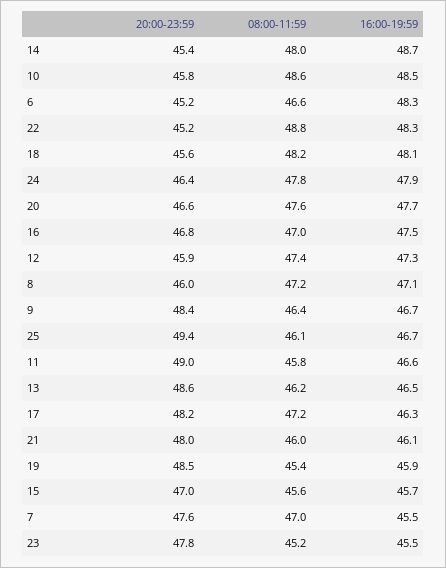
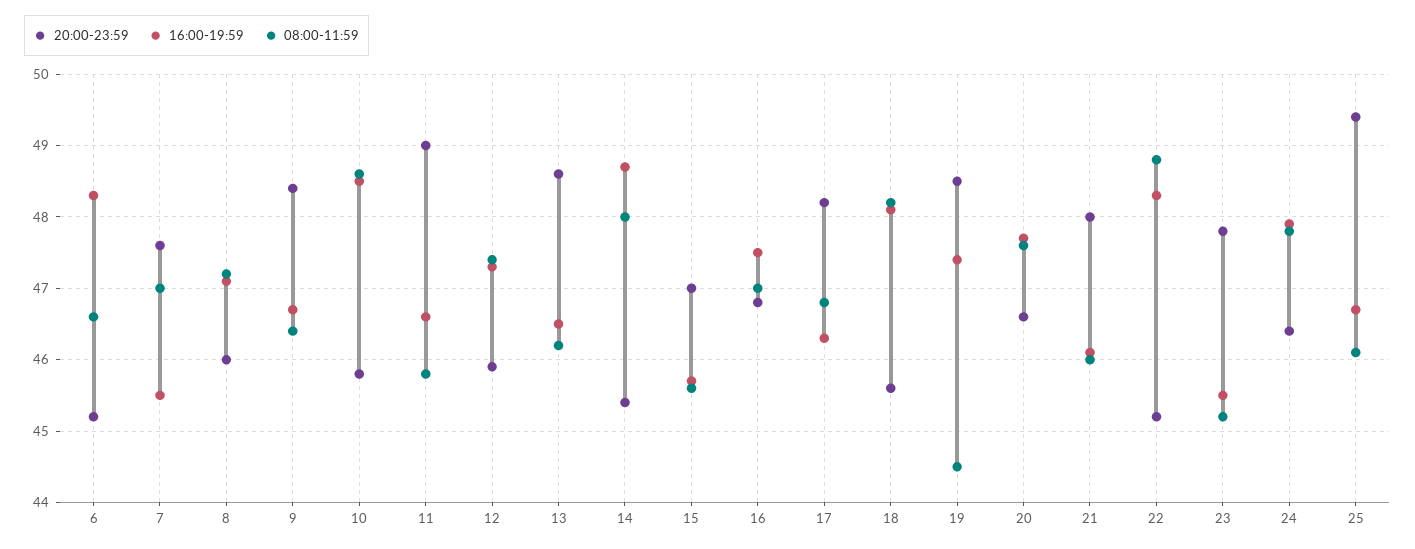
08:00-11:59, 17: 47.2 -> 46.8
08:00-11:59, 19: 45.4 -> 44.5
16:00-19:59, 19: 45.9 -> 47.4

